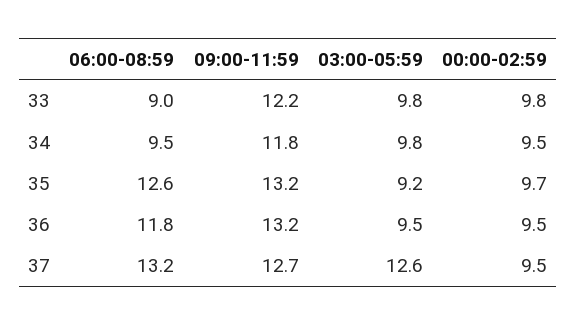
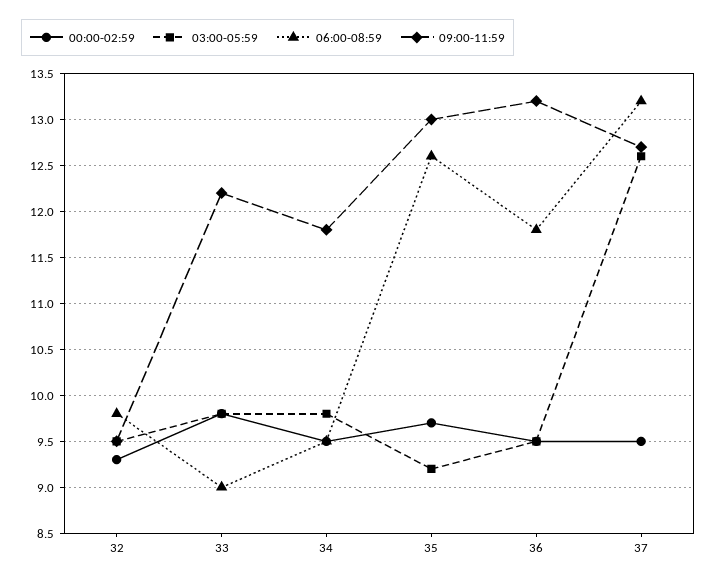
09:00-11:59, 35: 13.2 -> 13
00:00-02:59, 32: none -> 9.3
03:00-05:59, 32: none -> 9.5
06:00-08:59, 32: none -> 9.8
09:00-11:59, 32: none -> 9.5

